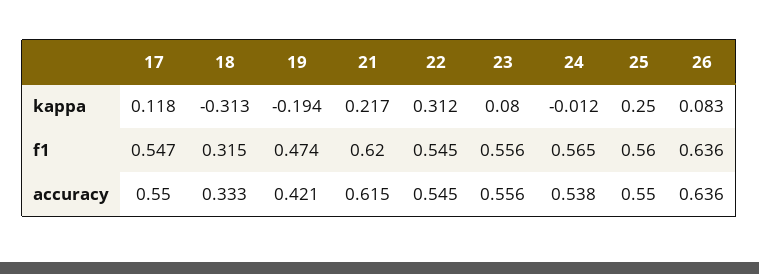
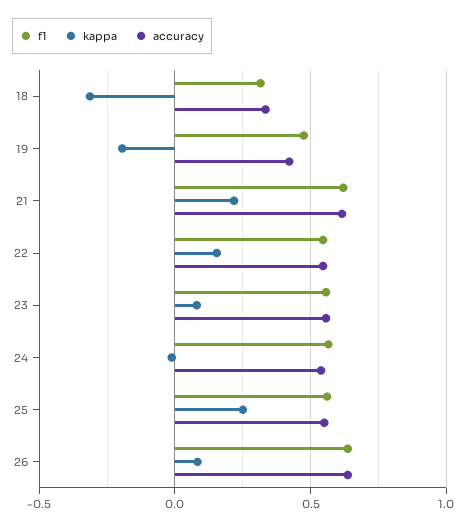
kappa, 17: 0.118 -> none
kappa, 22: 0.312 -> 0.15
f1, 17: 0.547 -> none
accuracy, 17: 0.55 -> none

